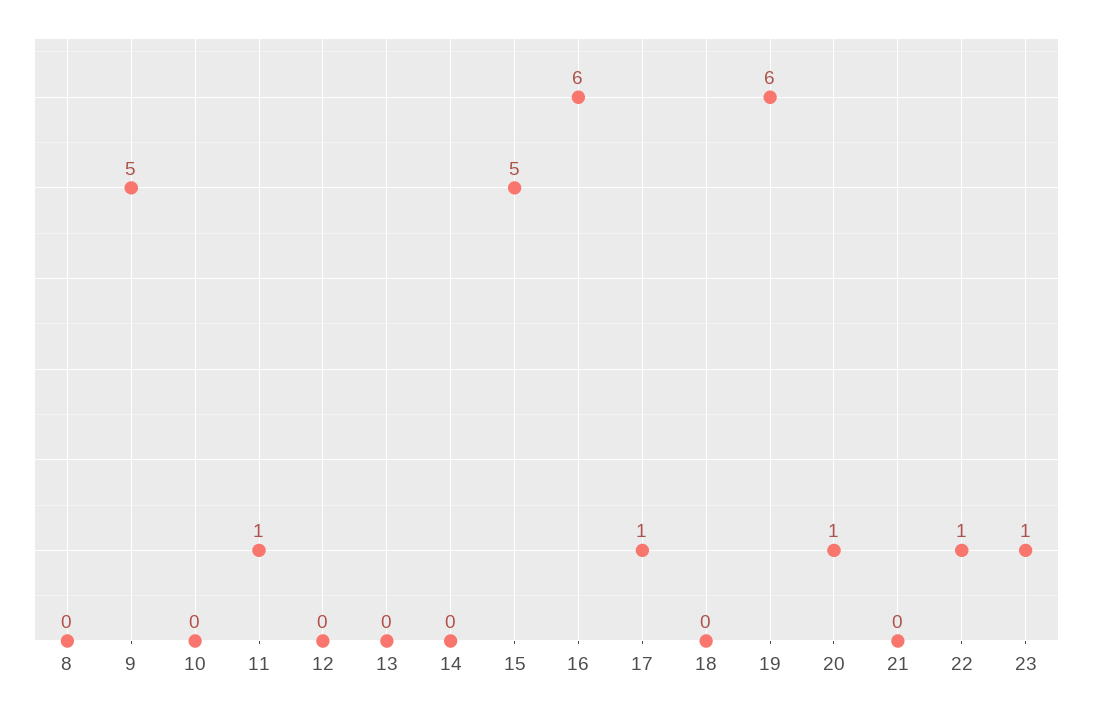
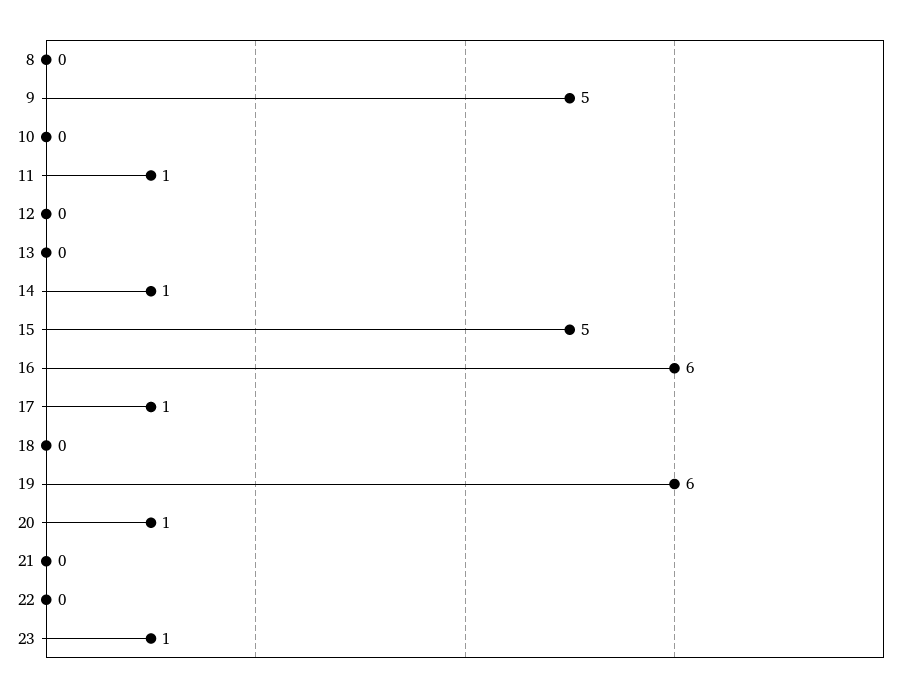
14: 0 -> 1
22: 1 -> 0

